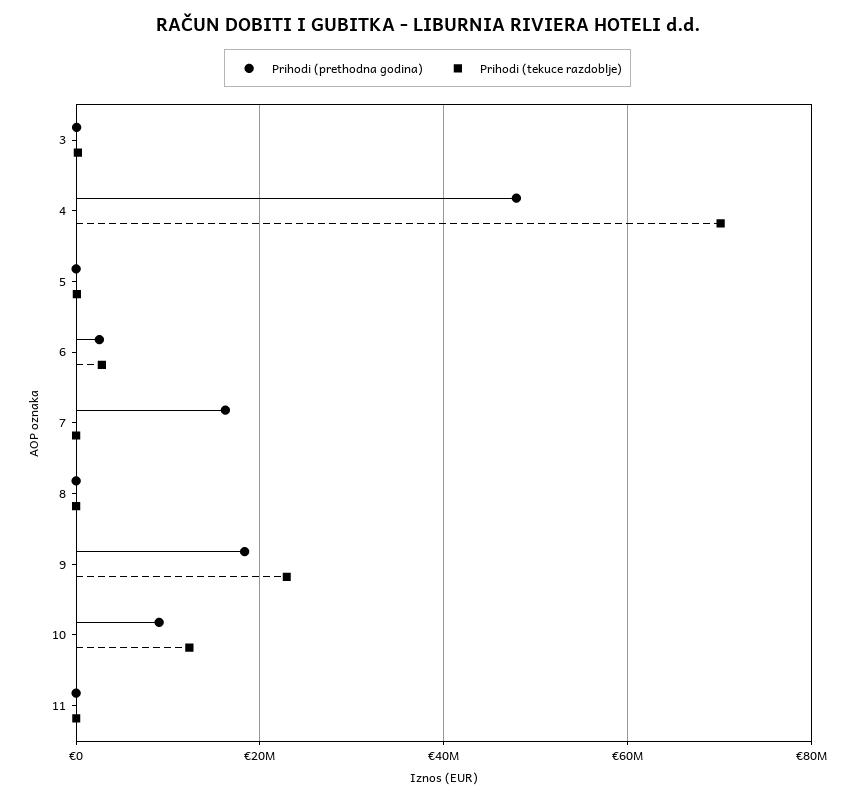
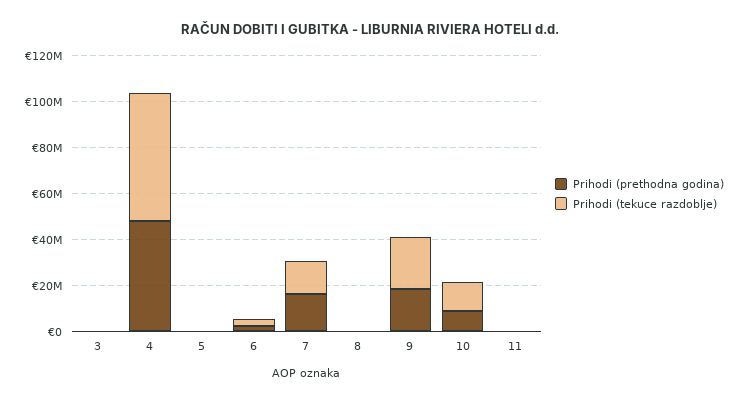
Prihodi (tekuce razdoblje), 4: 70000000 -> 55000000
Prihodi (tekuce razdoblje), 7: 0 -> 15000000

